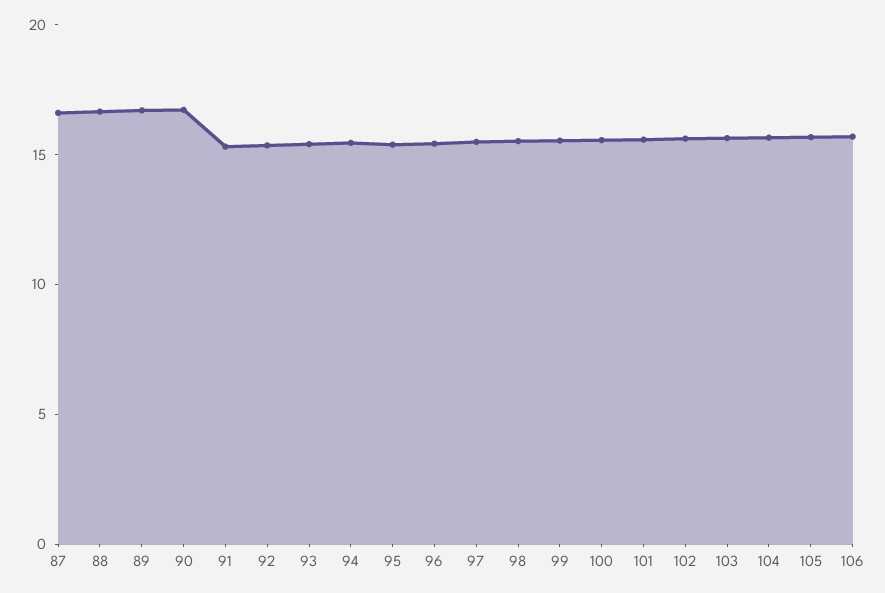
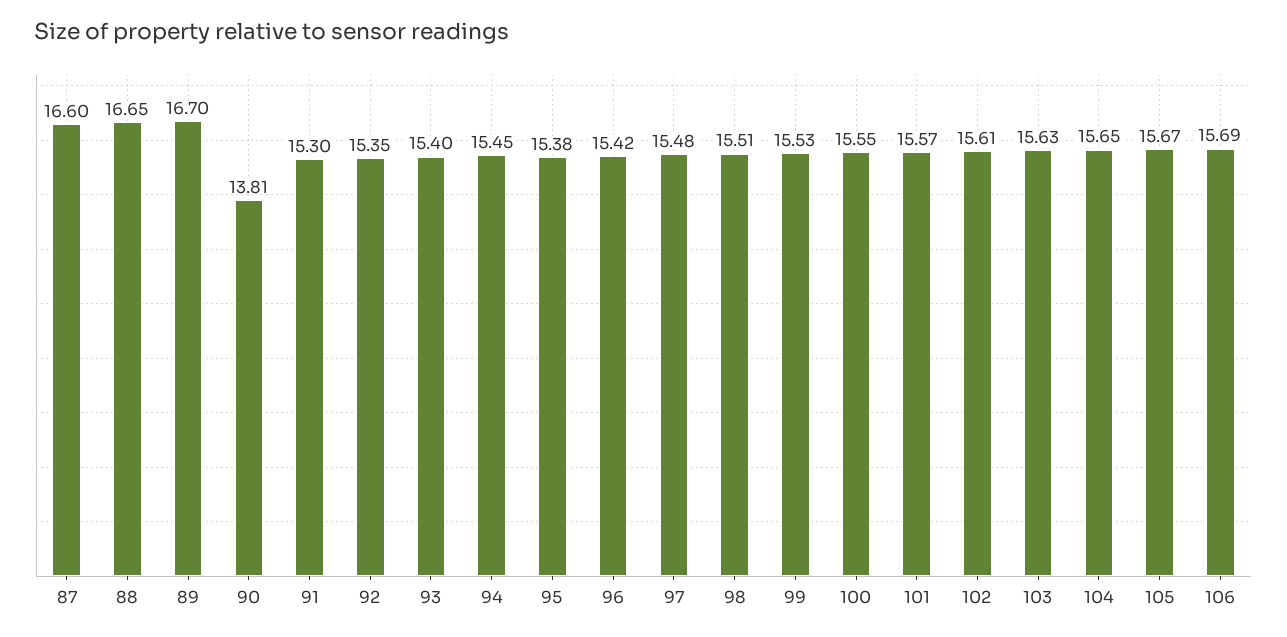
90: 17 -> 13.81

